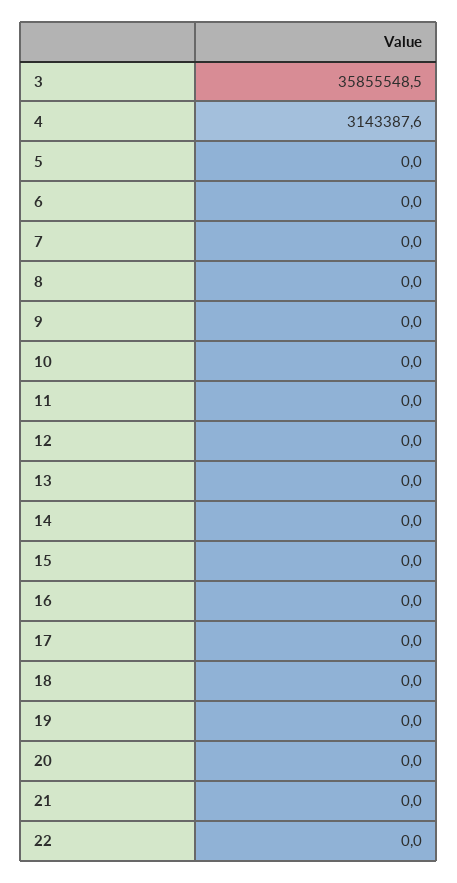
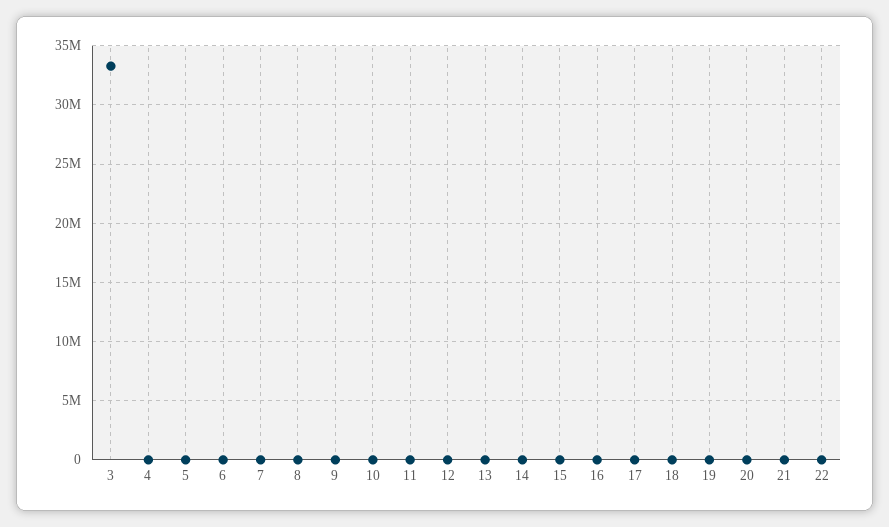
3: 35855548.5 -> 33000000
4: 3143387.6 -> 0

